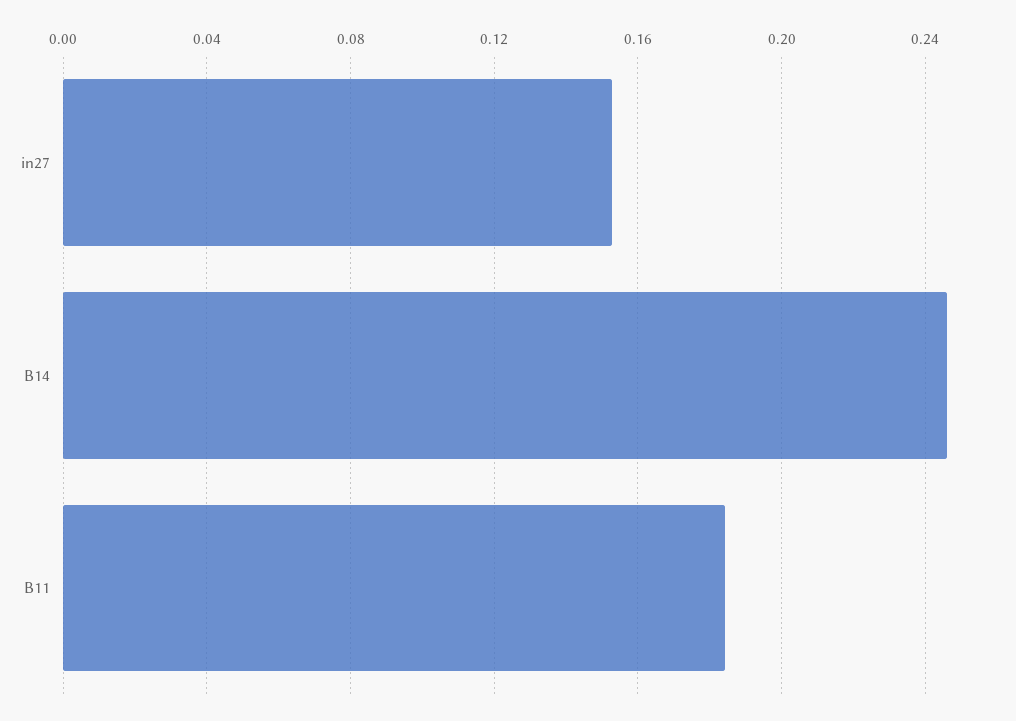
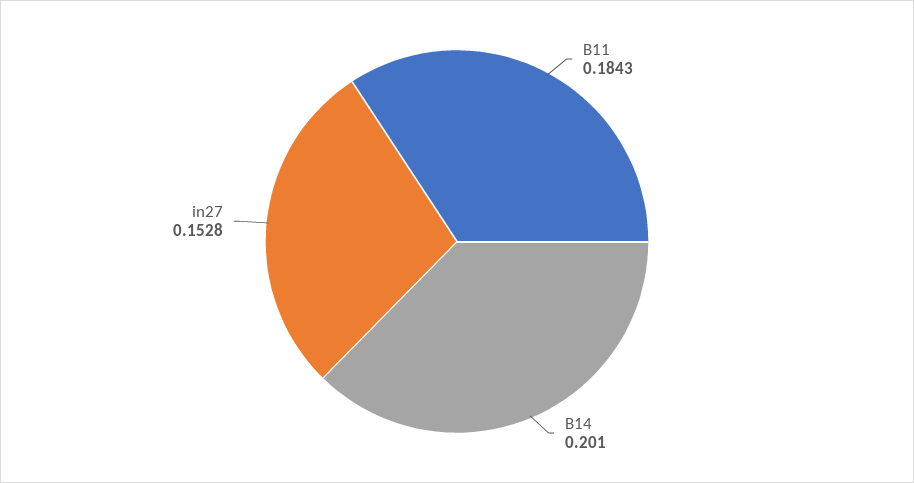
B14: 0.245 -> 0.201

